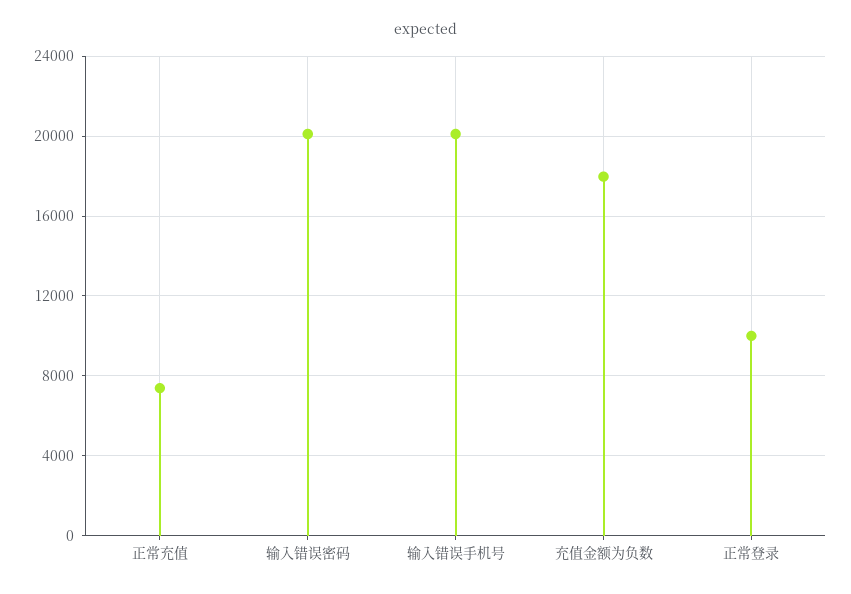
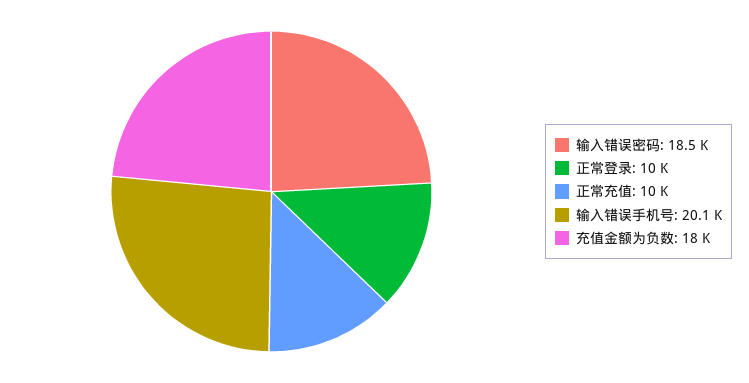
正常充值: 7500 -> 10000
输入错误密码: 20000 -> 18500

